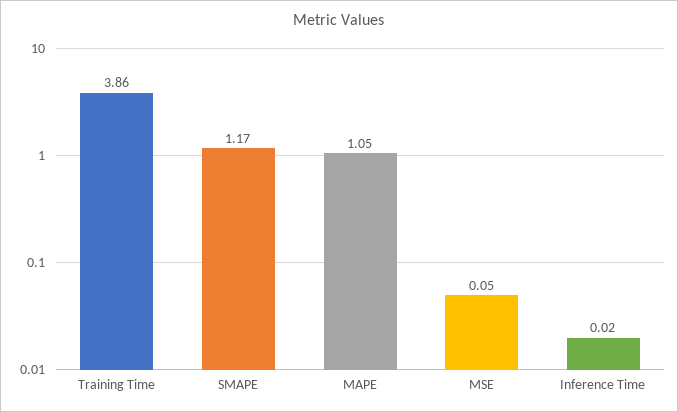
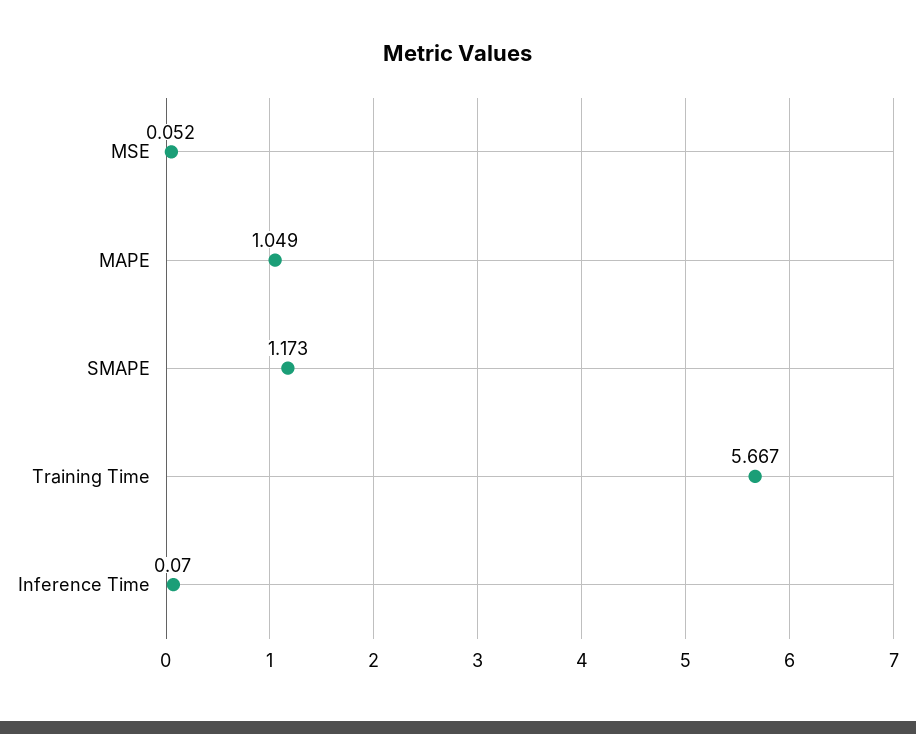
Training Time: 3.86 -> 5.667
Inference Time: 0.02 -> 0.07

